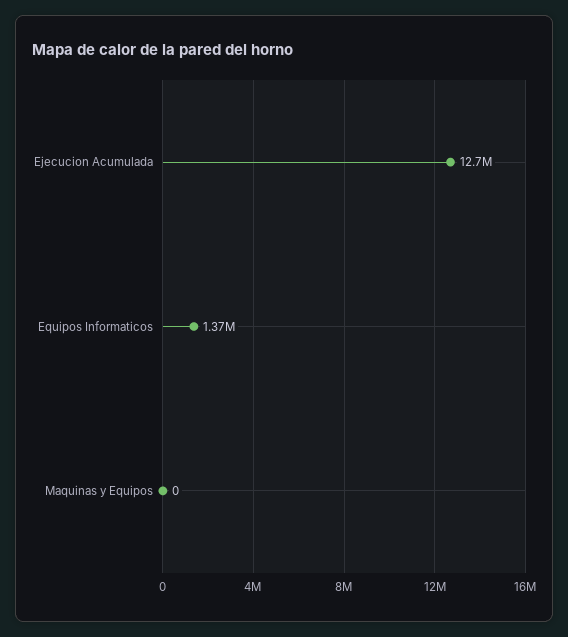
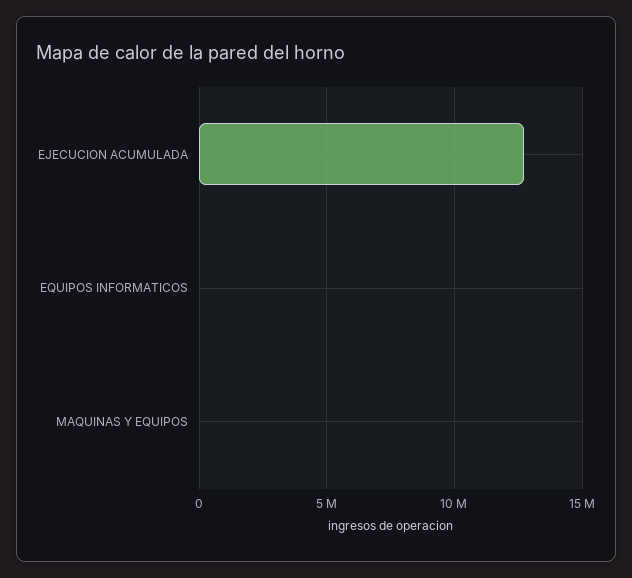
Equipos Informaticos: 1370000 -> 0

